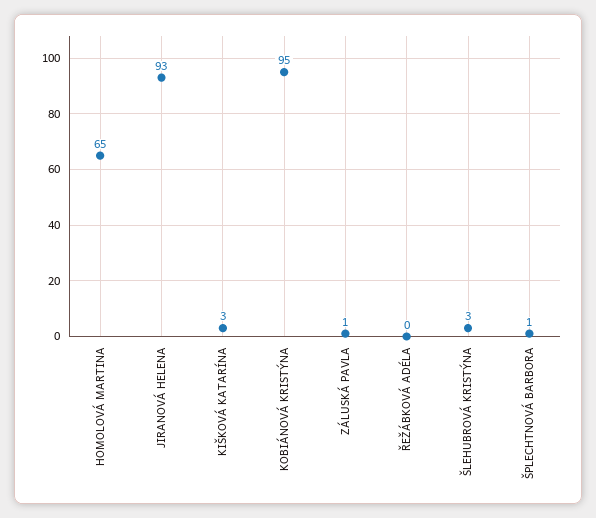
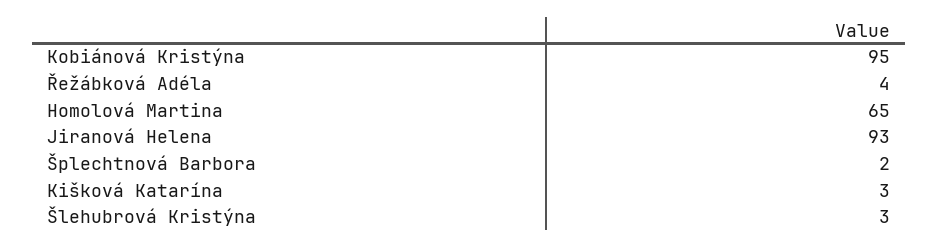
ZÁLUSKÁ PAVLA: 1 -> none
ŘEŽÁBKOVÁ ADÉLA: 0 -> 4
ŠPLECHTNOVÁ BARBORA: 1 -> 2

